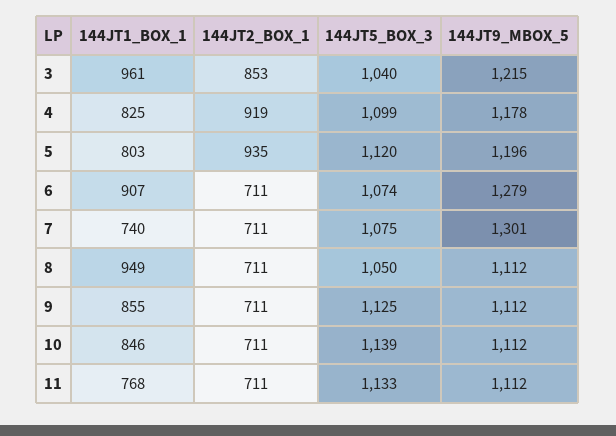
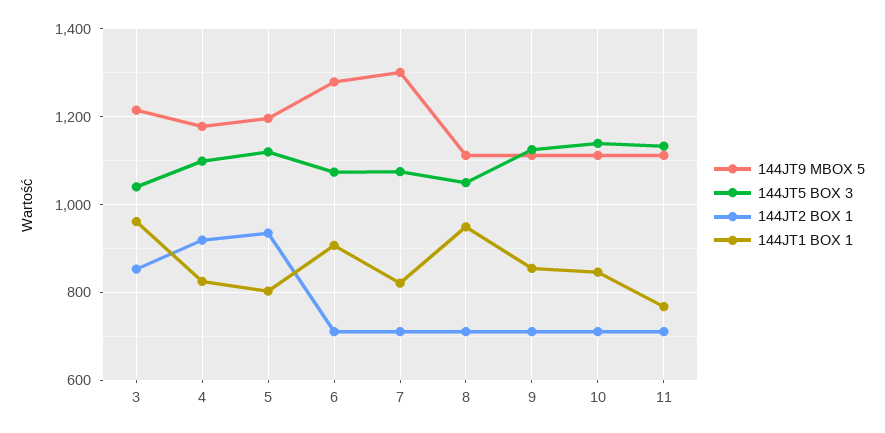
144JT1_BOX_1, 7: 740 -> 820

